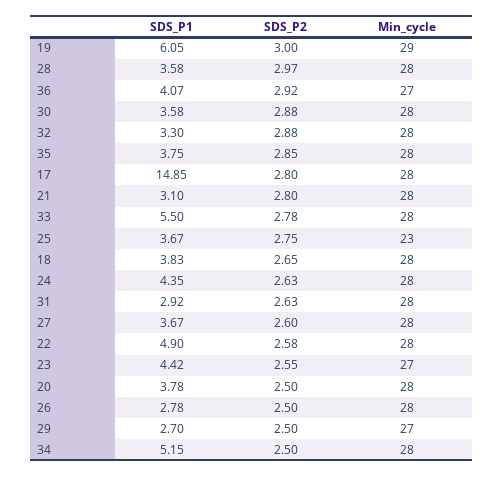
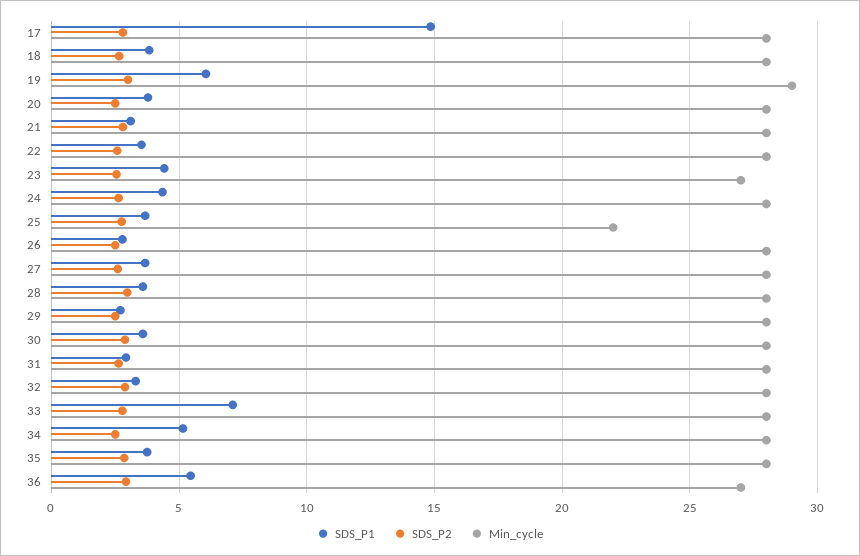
SDS_P1, 36: 4.07 -> 5.5
SDS_P1, 33: 5.5 -> 7
Min_cycle, 25: 23 -> 22
SDS_P1, 22: 4.9 -> 3.5
Min_cycle, 29: 27 -> 28

